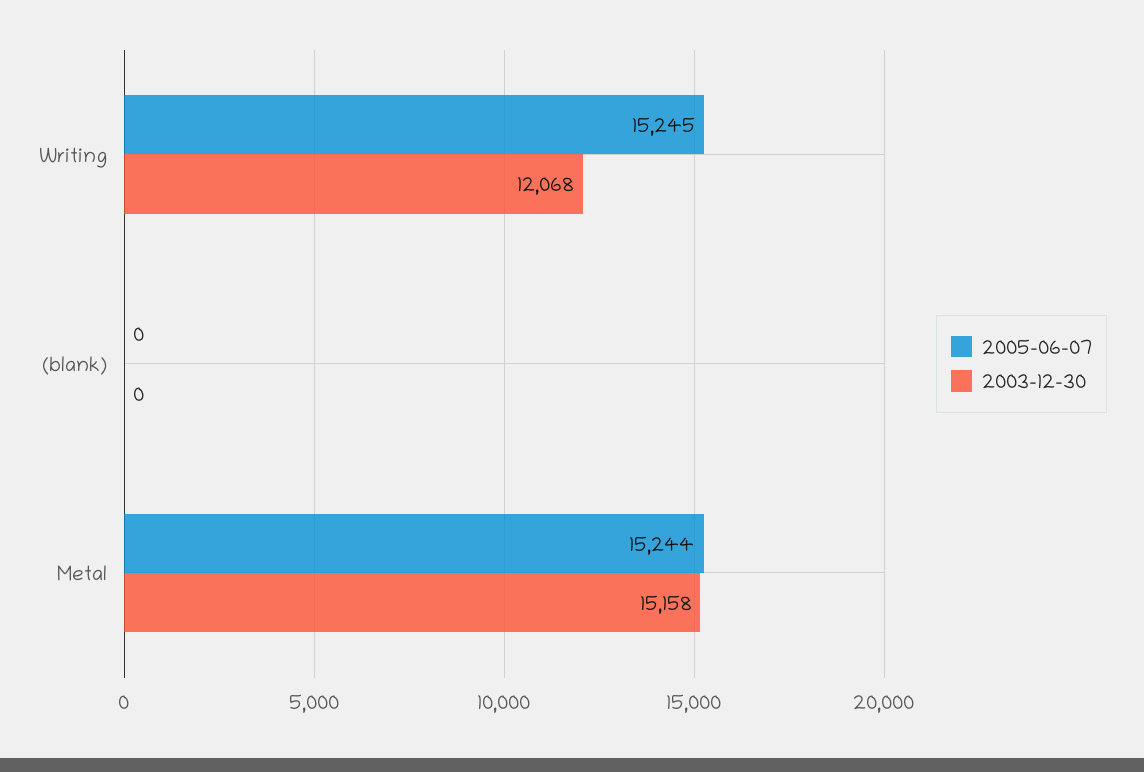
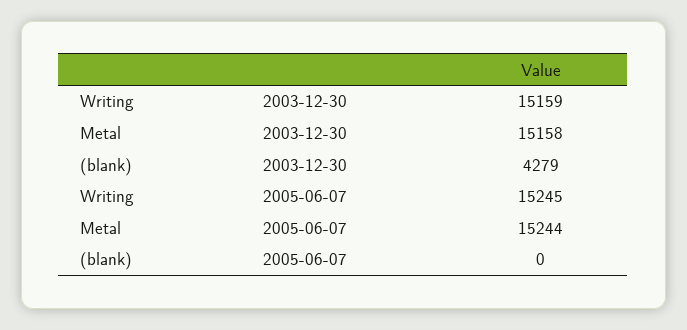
2003-12-30, Writing: 12068 -> 15159
2003-12-30, (blank): 0 -> 4279

